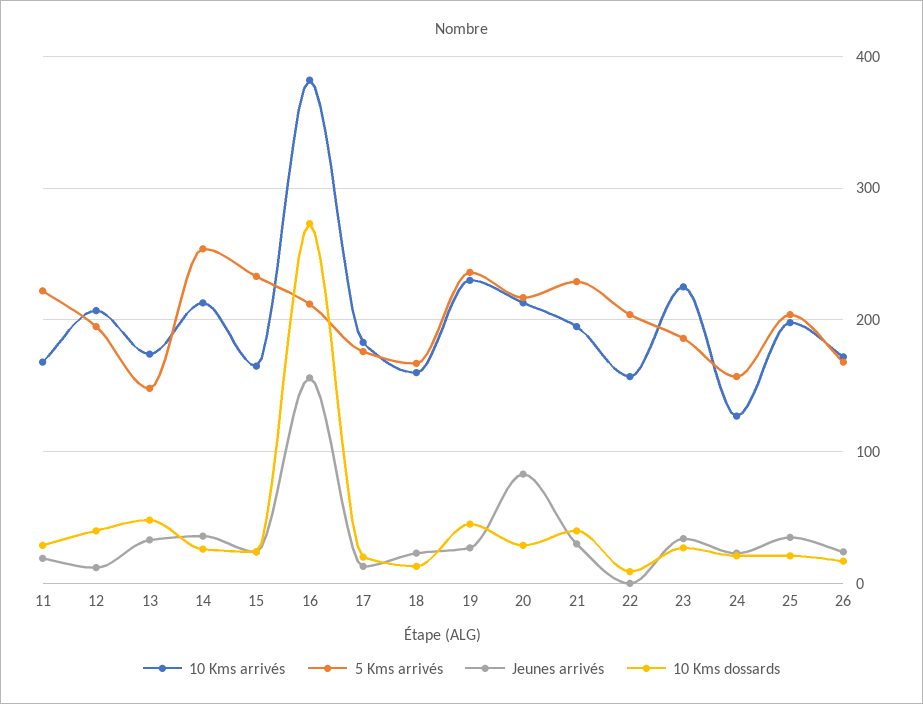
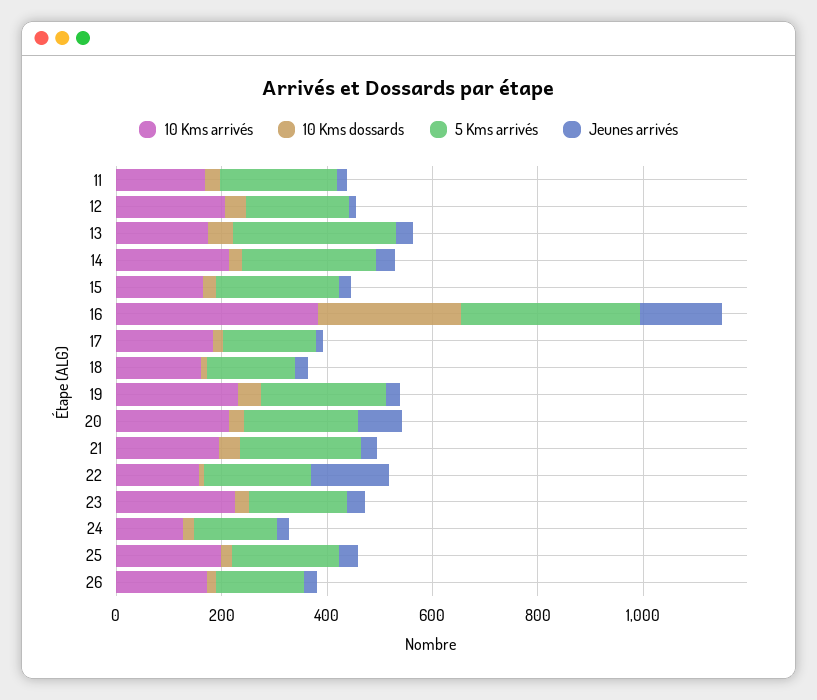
5 Kms arrivés, 13: 150 -> 300
5 Kms arrivés, 16: 210 -> 350
Jeunes arrivés, 22: 0 -> 150

